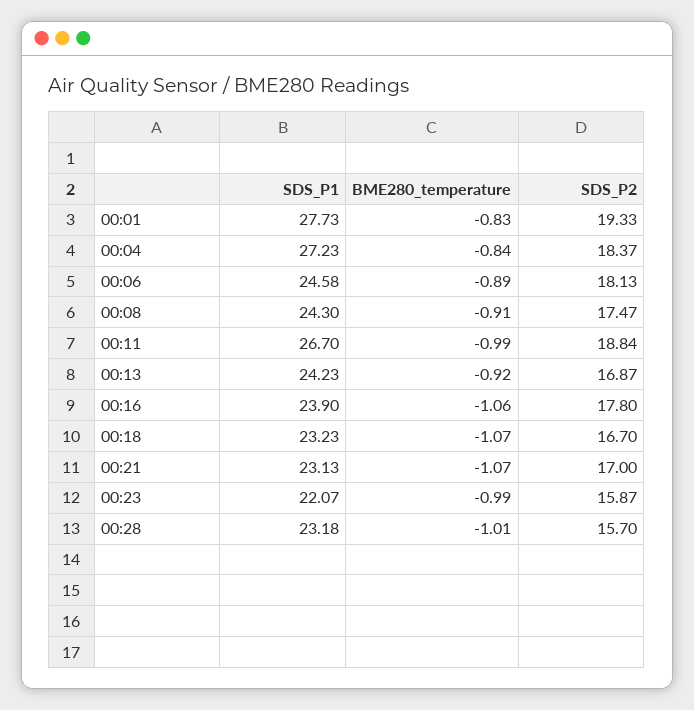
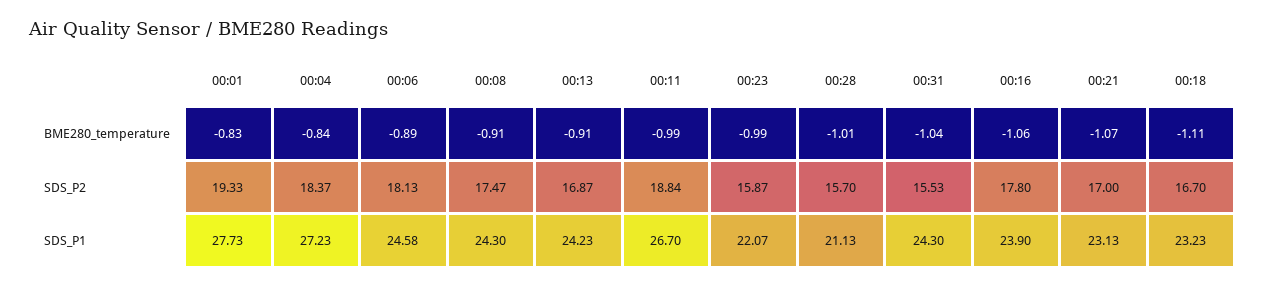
BME280_temperature, 00:13: -0.92 -> -0.91
BME280_temperature, 00:18: -1.07 -> -1.11
SDS_P1, 00:28: 23.18 -> 21.13
BME280_temperature, 00:31: none -> -1.04
SDS_P2, 00:31: none -> 15.53
SDS_P1, 00:31: none -> 24.3

